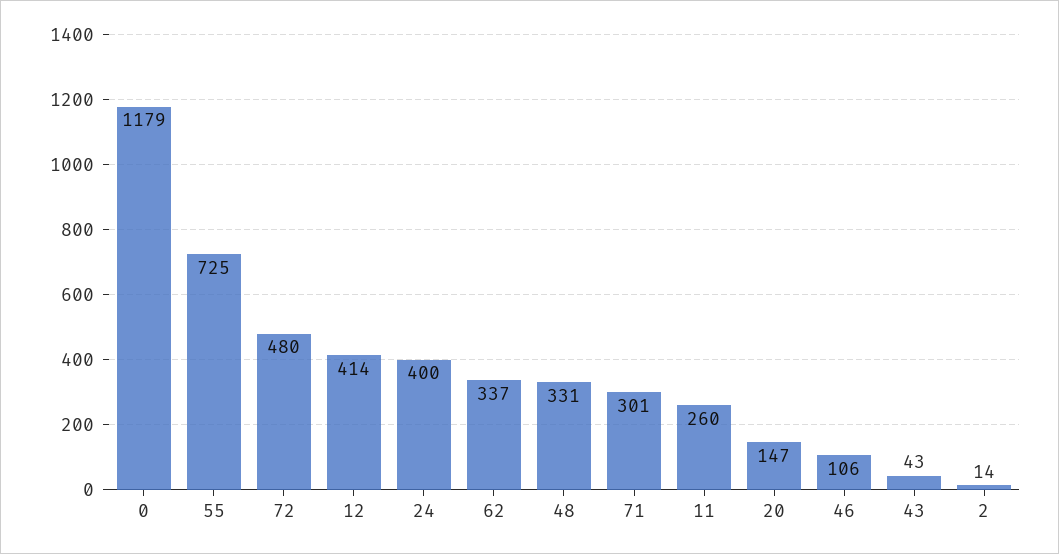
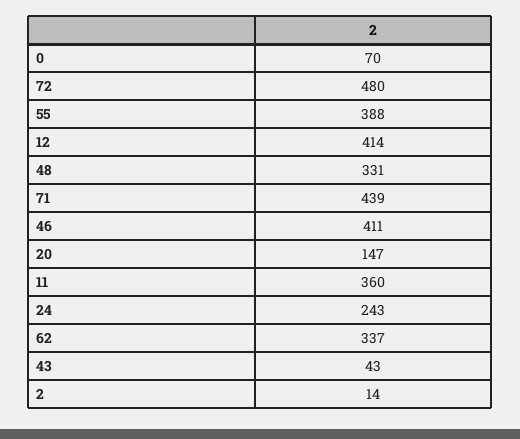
0: 1179 -> 70
55: 725 -> 388
24: 400 -> 243
71: 301 -> 439
11: 260 -> 360
46: 106 -> 411

